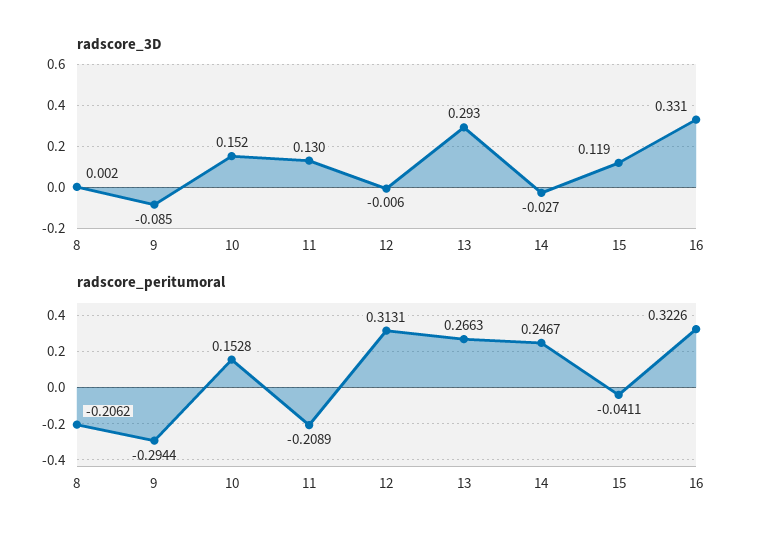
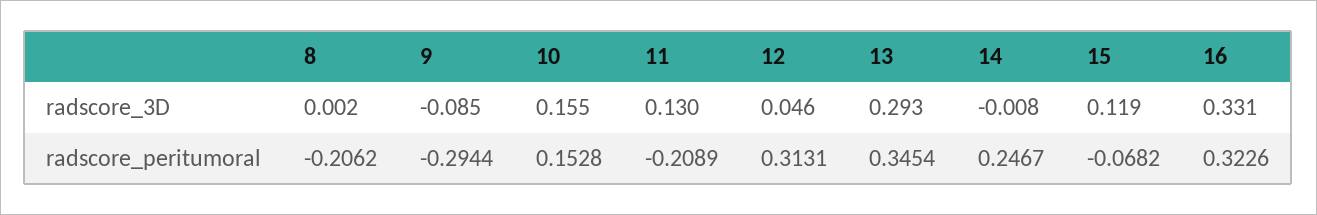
radscore_3D, 10: 0.152 -> 0.155
radscore_3D, 12: -0.006 -> 0.046
radscore_3D, 14: -0.027 -> -0.008
radscore_peritumoral, 13: 0.2663 -> 0.3454
radscore_peritumoral, 15: -0.0411 -> -0.0682

